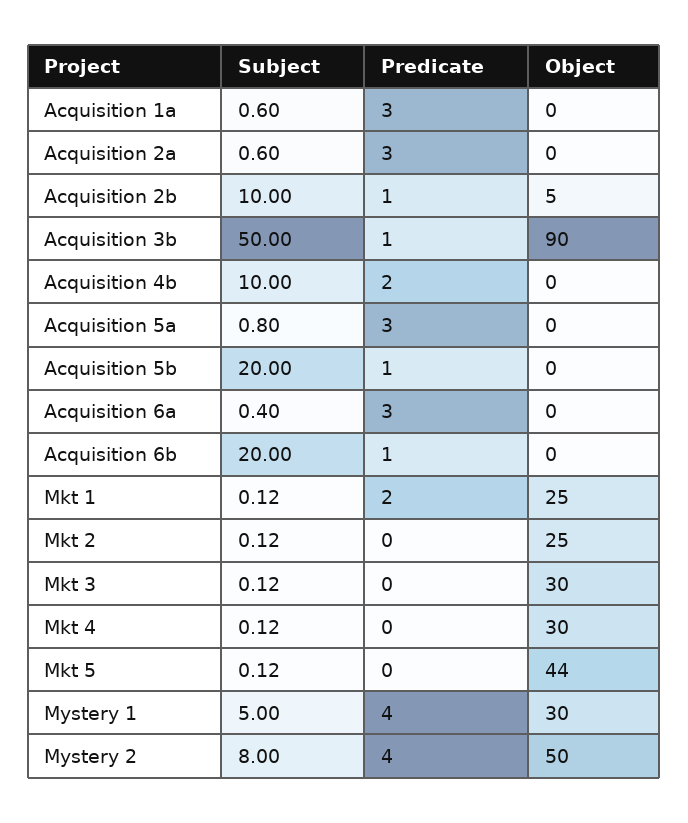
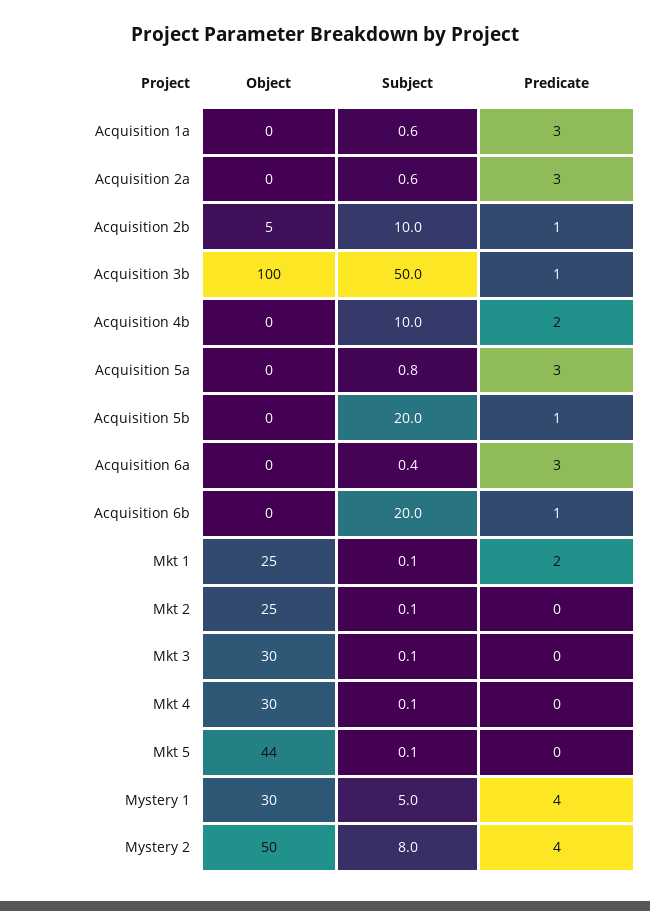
Object, Acquisition 3b: 90 -> 100

